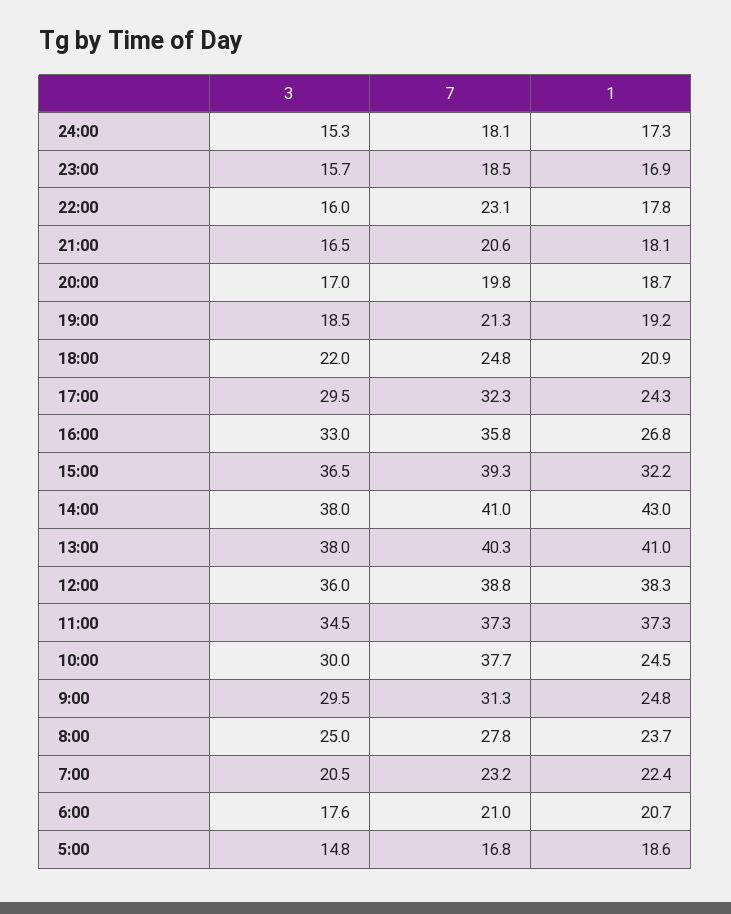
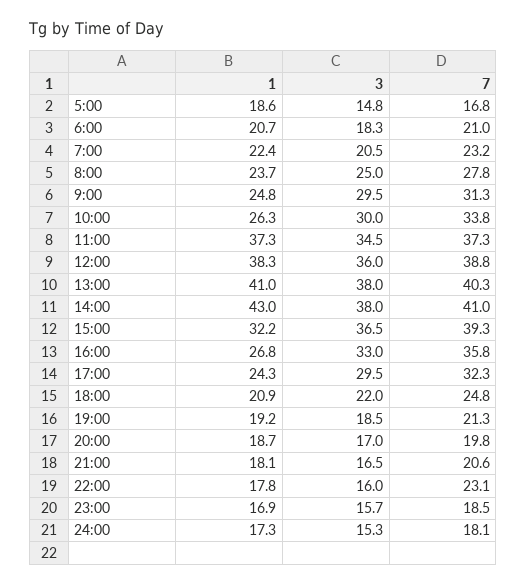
7, 10:00: 37.7 -> 33.8
1, 10:00: 24.5 -> 26.3
3, 6:00: 17.6 -> 18.3

